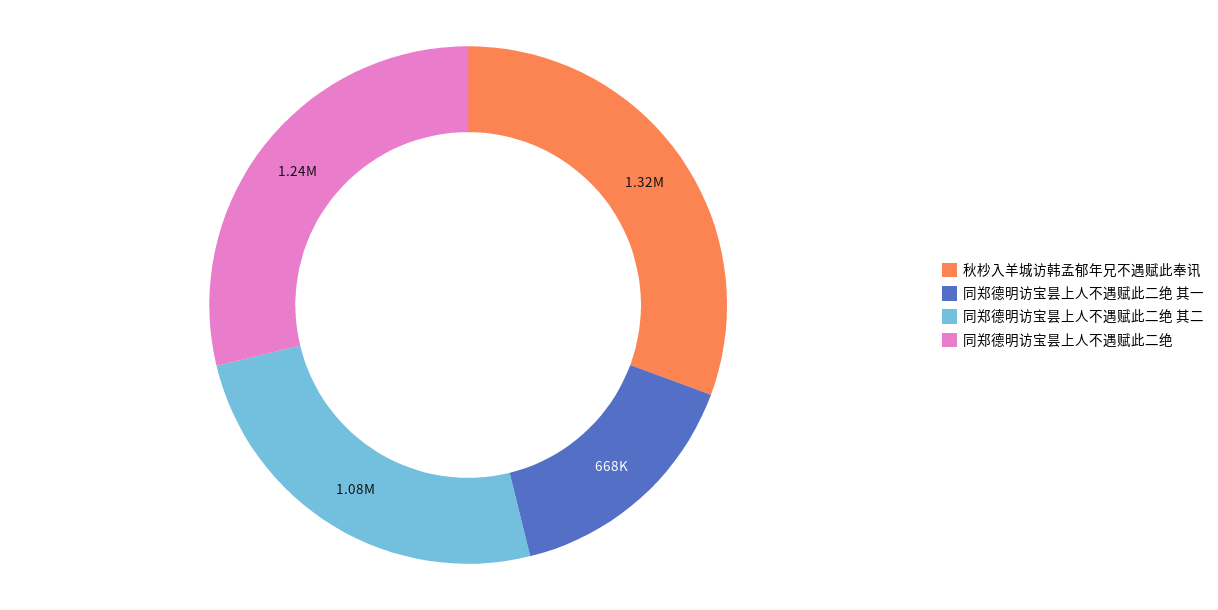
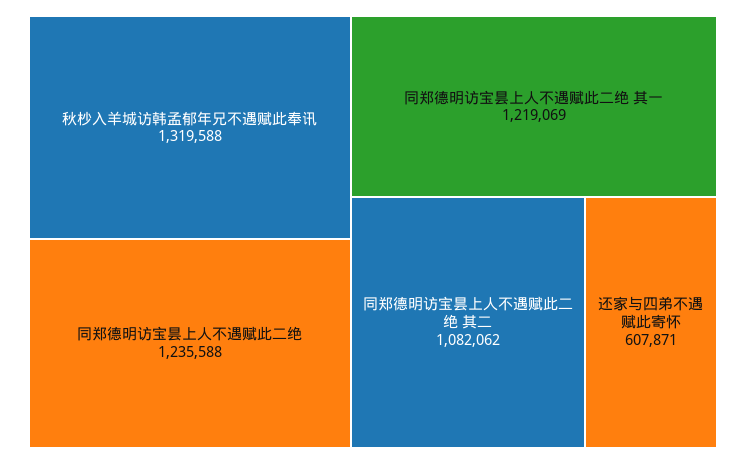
同郑德明访宝昙上人不遇赋此二绝 其一: 668000 -> 1219069
还家与四弟不遇赋此寄怀: none -> 607871

